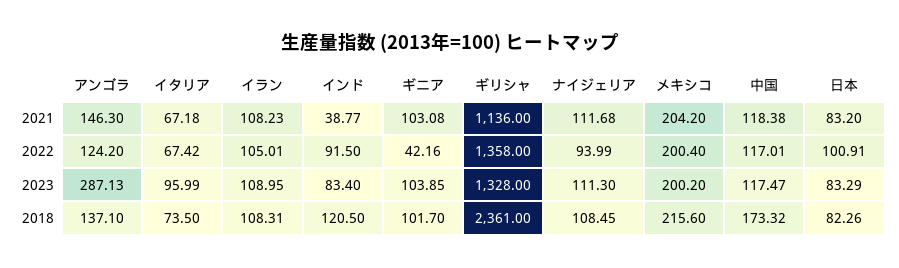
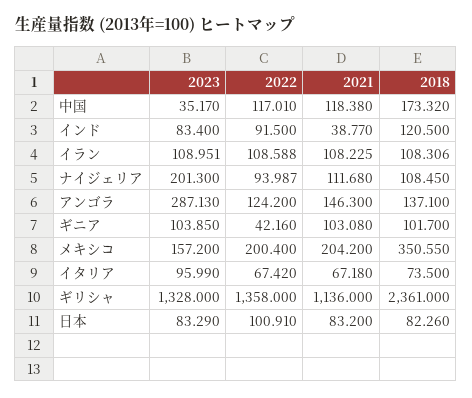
イラン, 2022: 105.01 -> 108.588
ナイジェリア, 2023: 111.3 -> 201.3
メキシコ, 2023: 200.2 -> 157.2
中国, 2023: 117.47 -> 35.17
メキシコ, 2018: 215.6 -> 350.55

